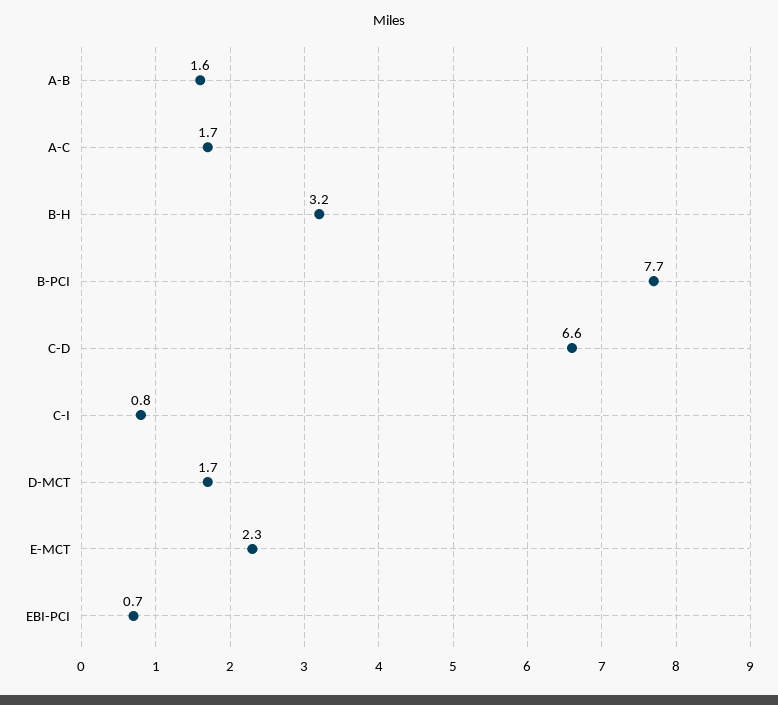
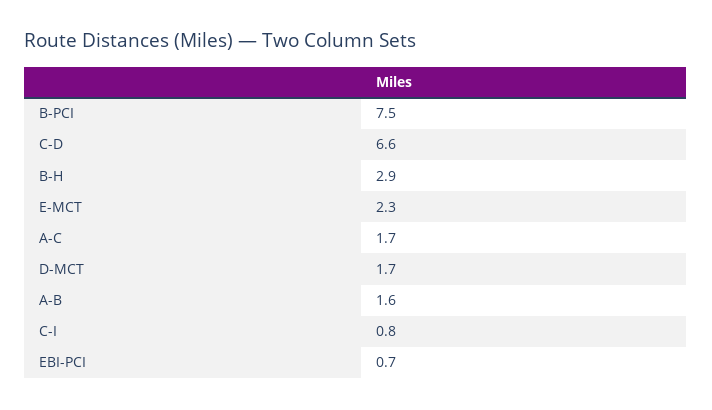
B-H: 3.2 -> 2.9
B-PCI: 7.7 -> 7.5

